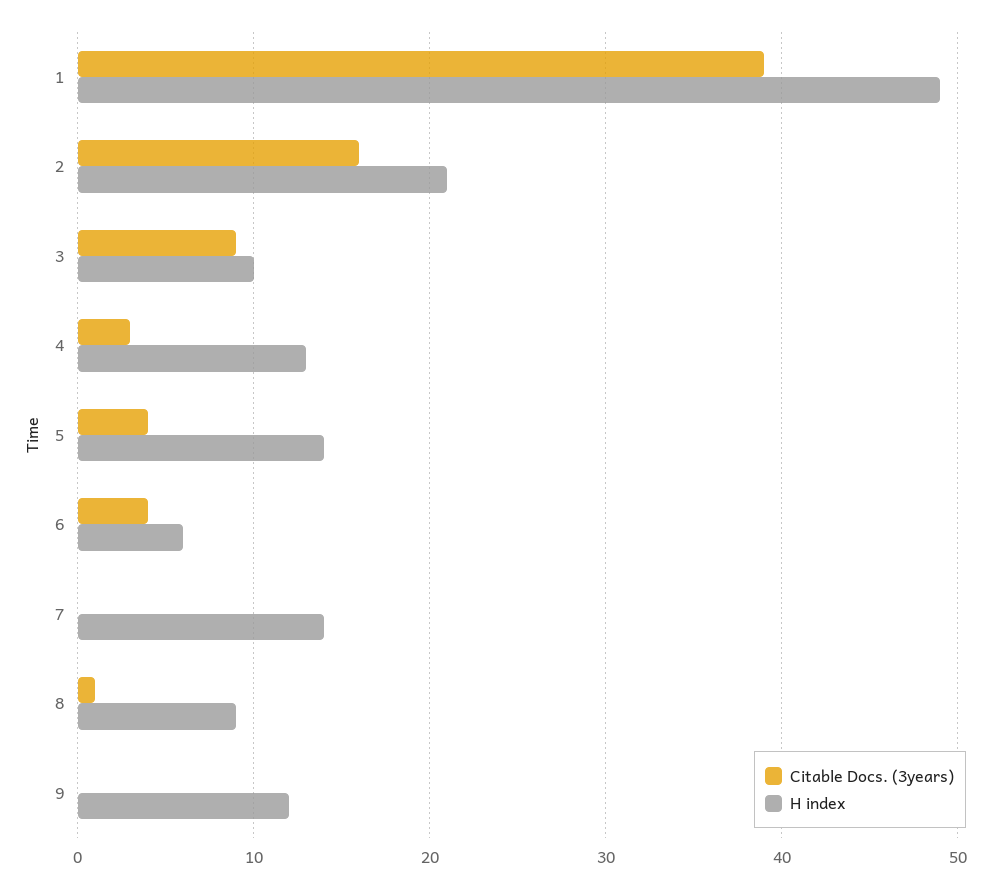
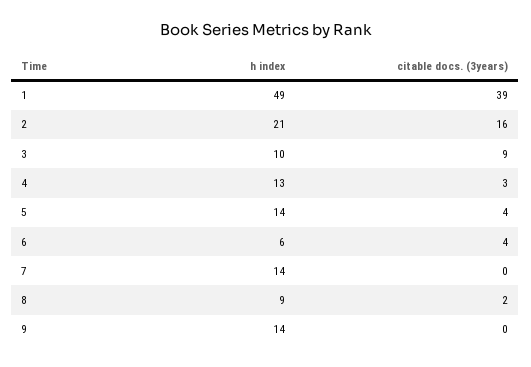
Citable Docs. (3years), 8: 1 -> 2
H index, 9: 12 -> 14

